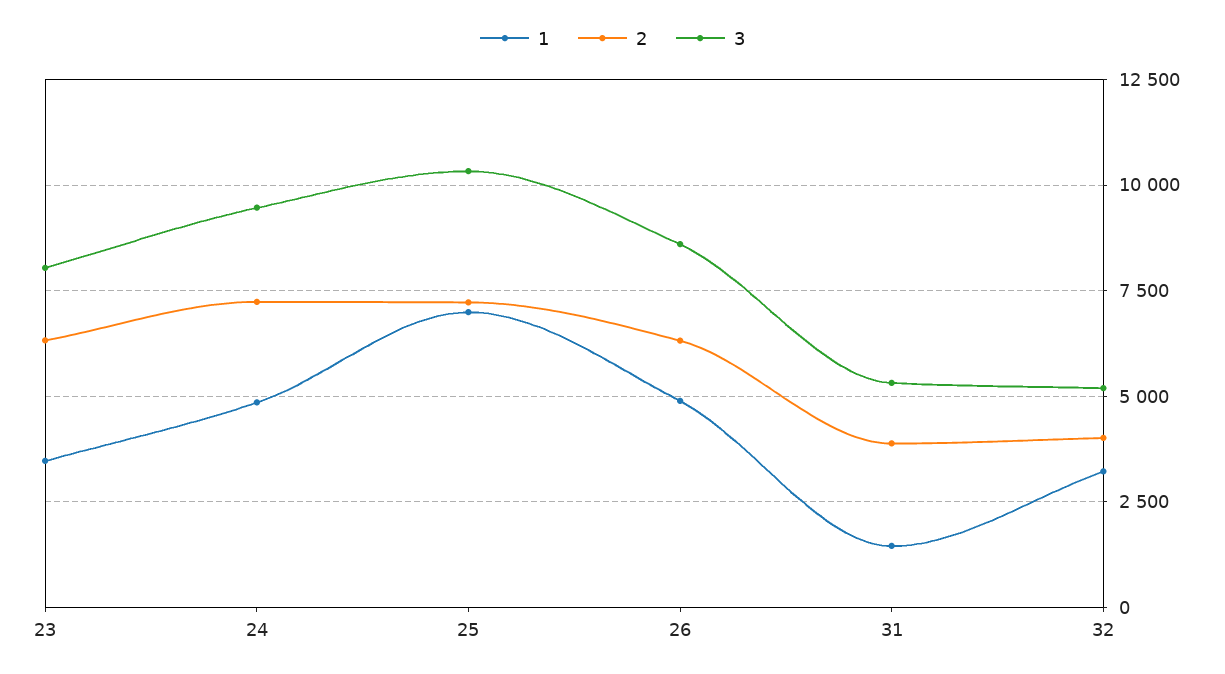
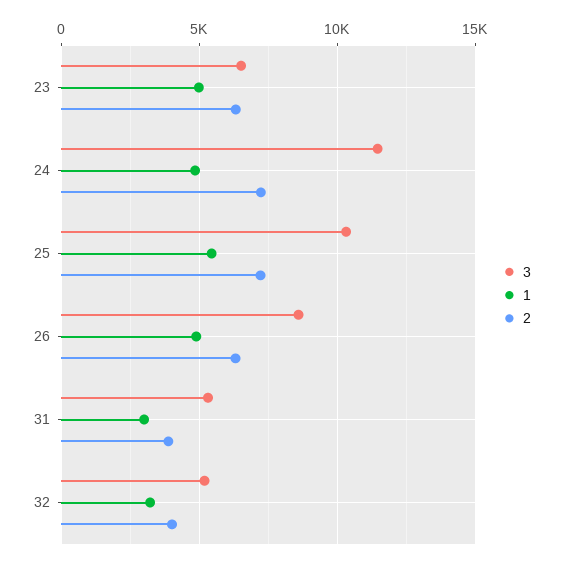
1, 23: 3500 -> 5000
3, 23: 8000 -> 6500
3, 24: 9500 -> 11500
1, 25: 7000 -> 5500
1, 31: 1500 -> 3000

